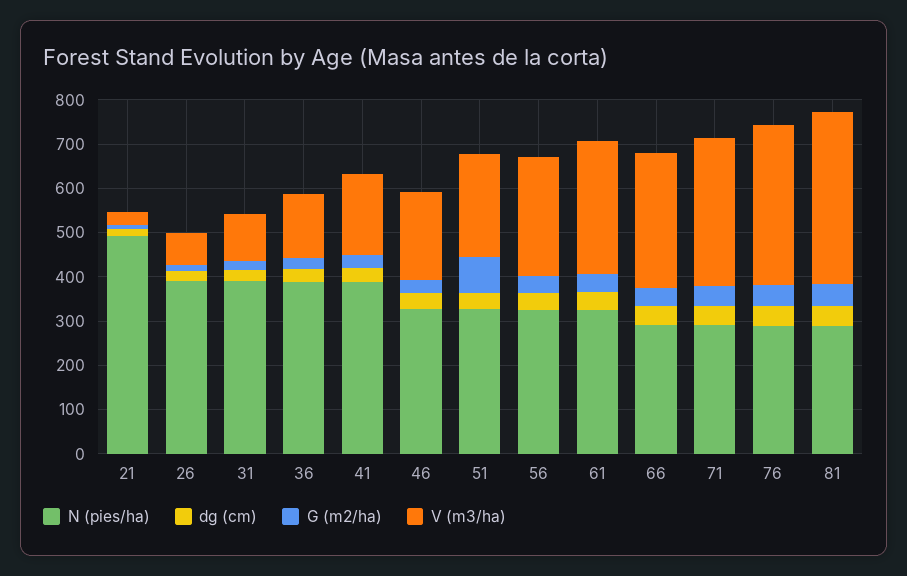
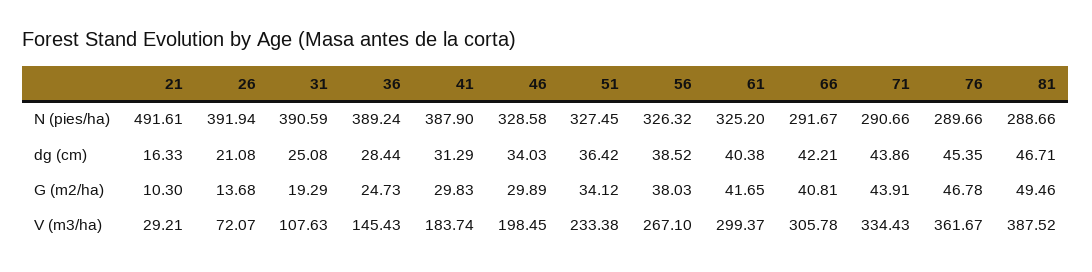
G (m2/ha), 51: 80 -> 34.12

